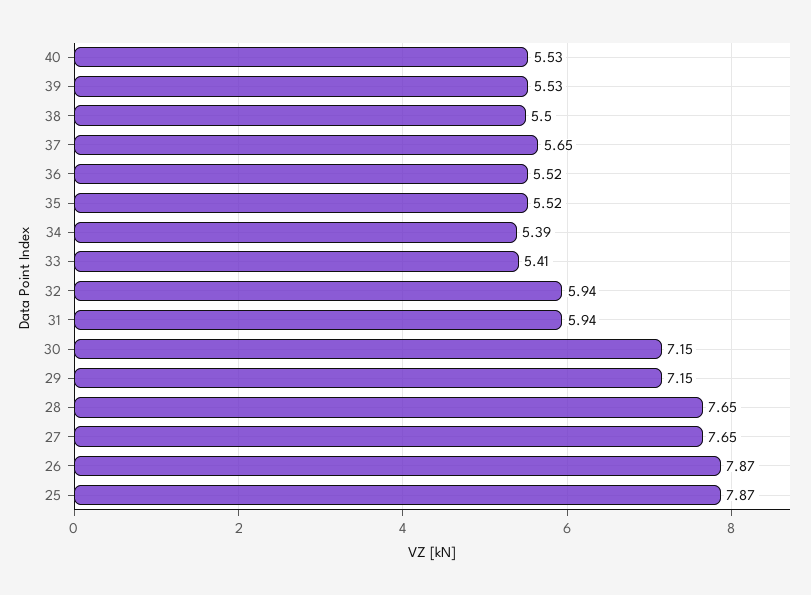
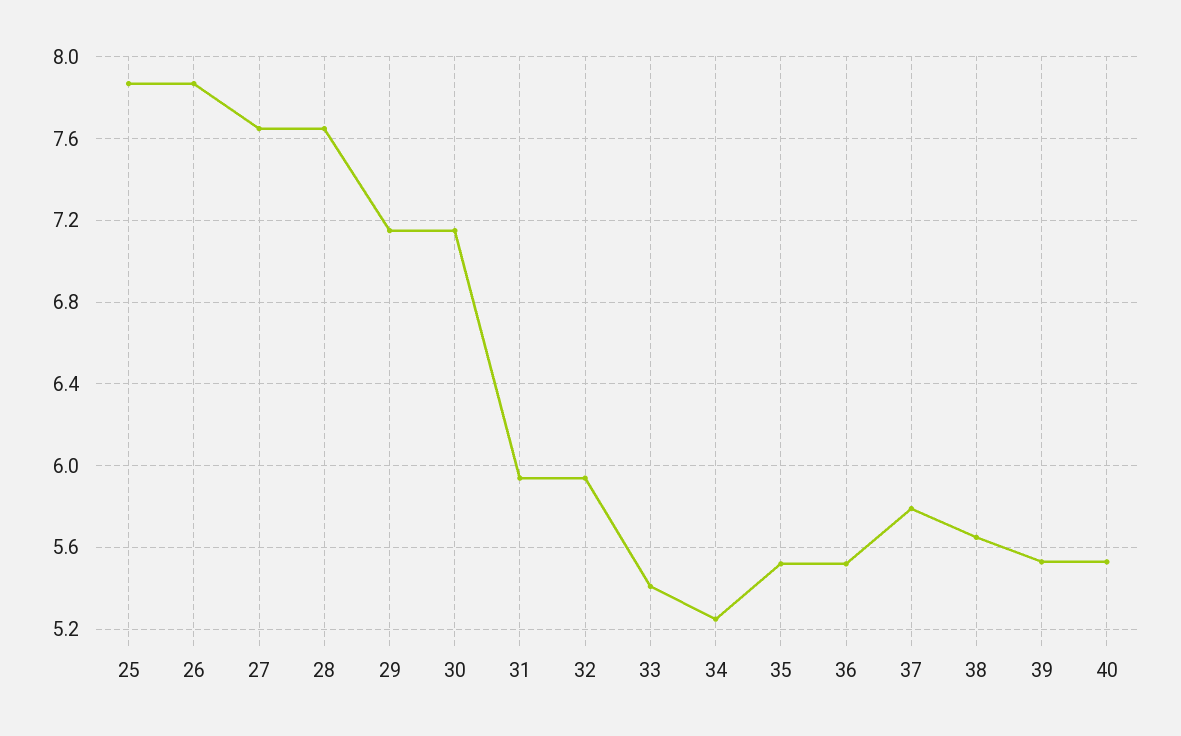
38: 5.5 -> 5.65
37: 5.65 -> 5.8
34: 5.39 -> 5.25

